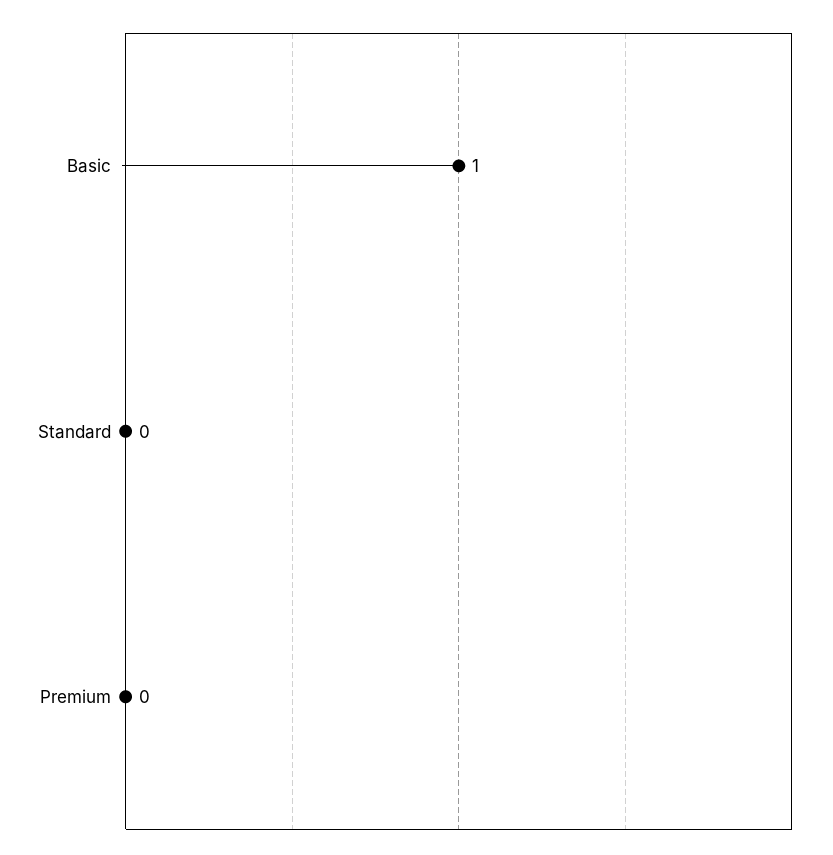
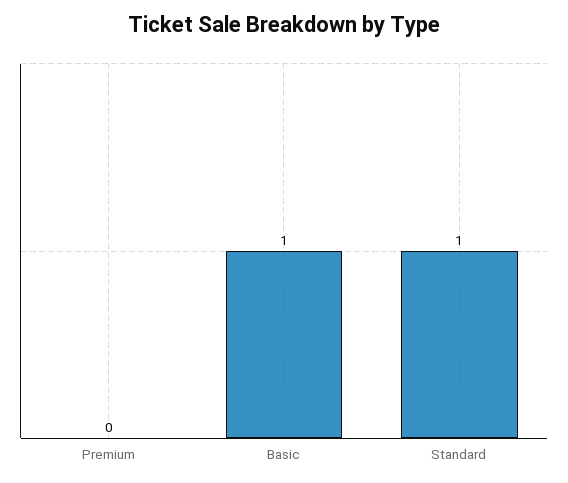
Standard: 0 -> 1

